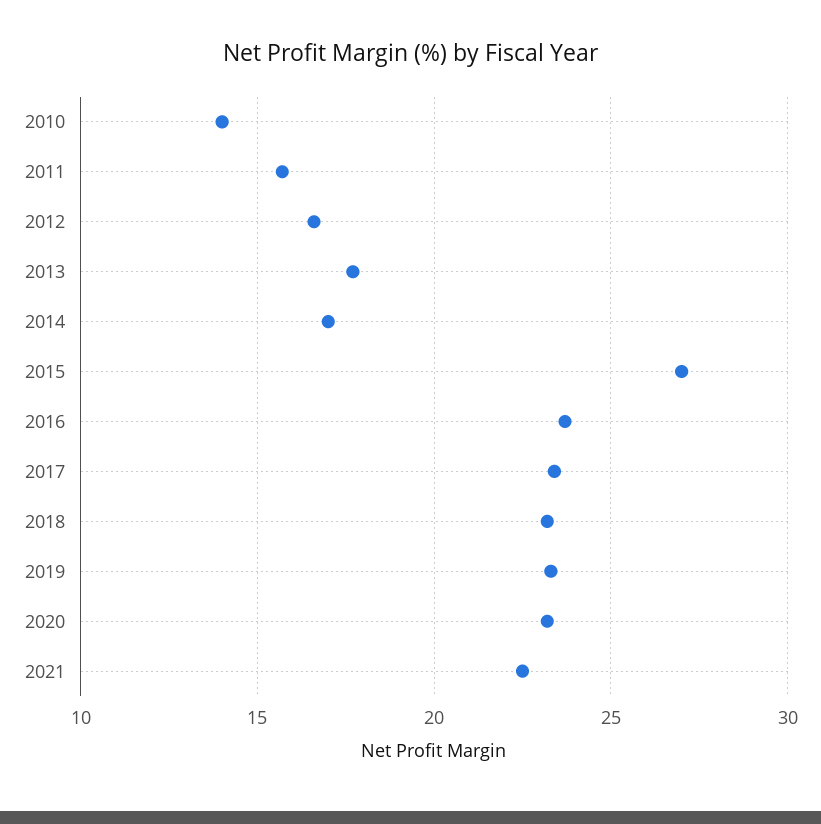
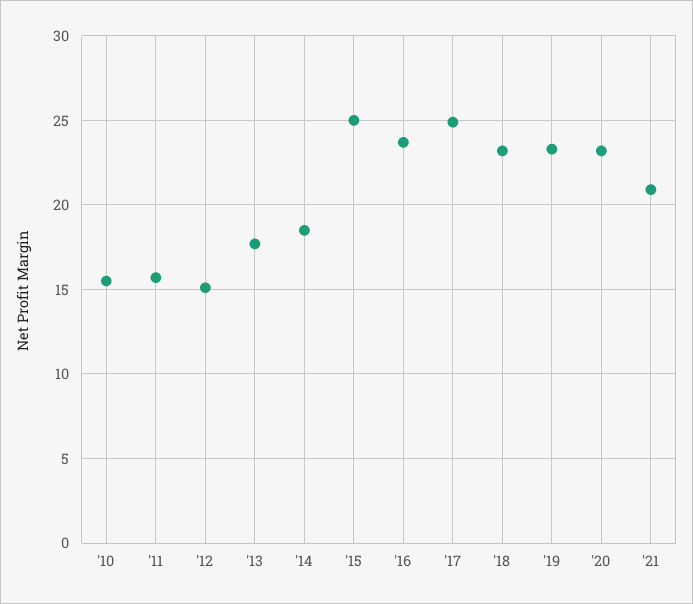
2010: 14 -> 15.5
2012: 16.5 -> 15
2014: 17 -> 18.5
2015: 27 -> 25
2017: 23.5 -> 25
2021: 22.5 -> 21

